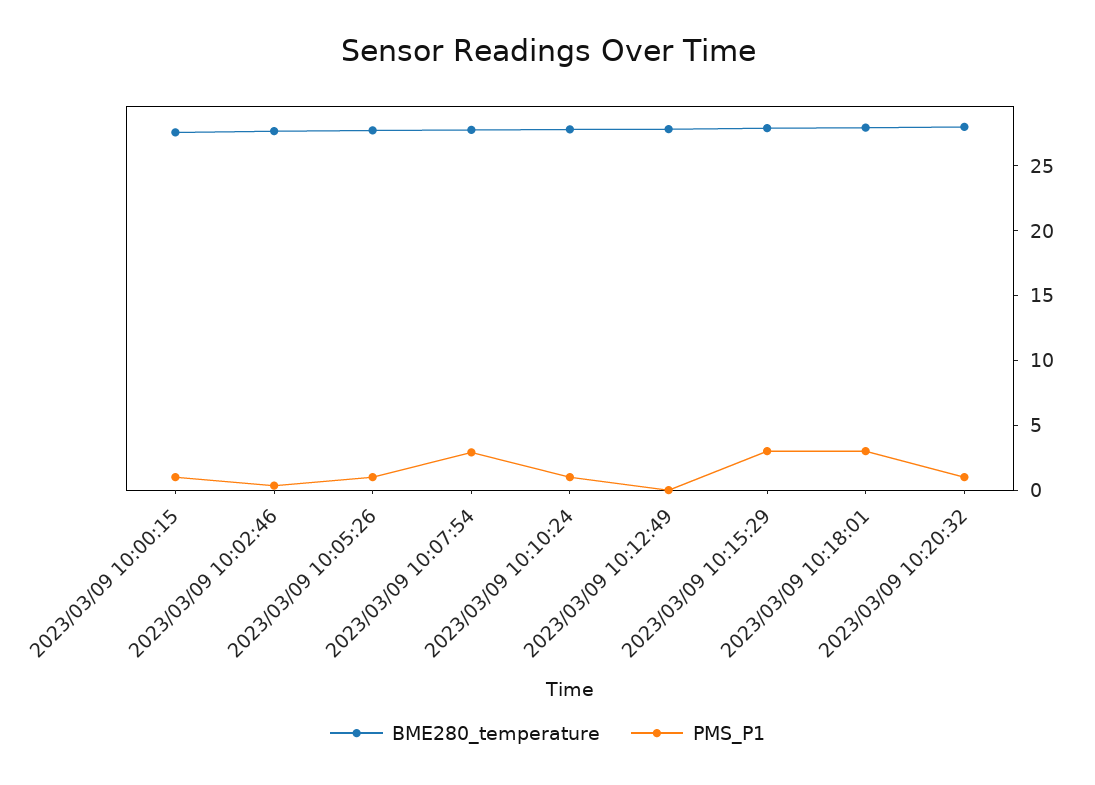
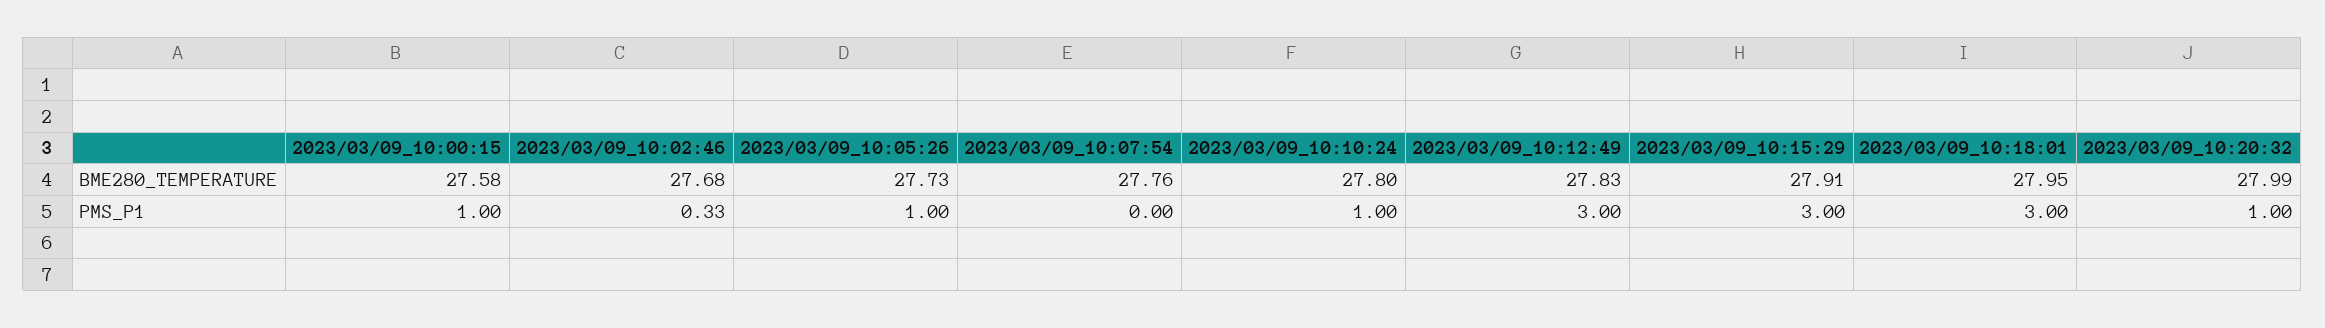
PMS_P1, 2023/03/09 10:07:54: 3 -> 0
PMS_P1, 2023/03/09 10:12:49: 0 -> 3

